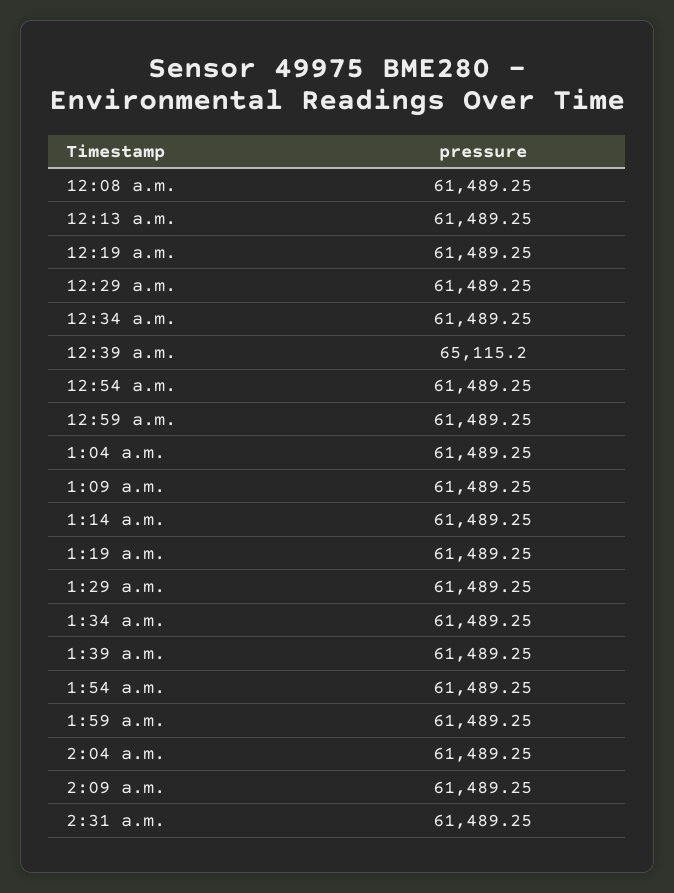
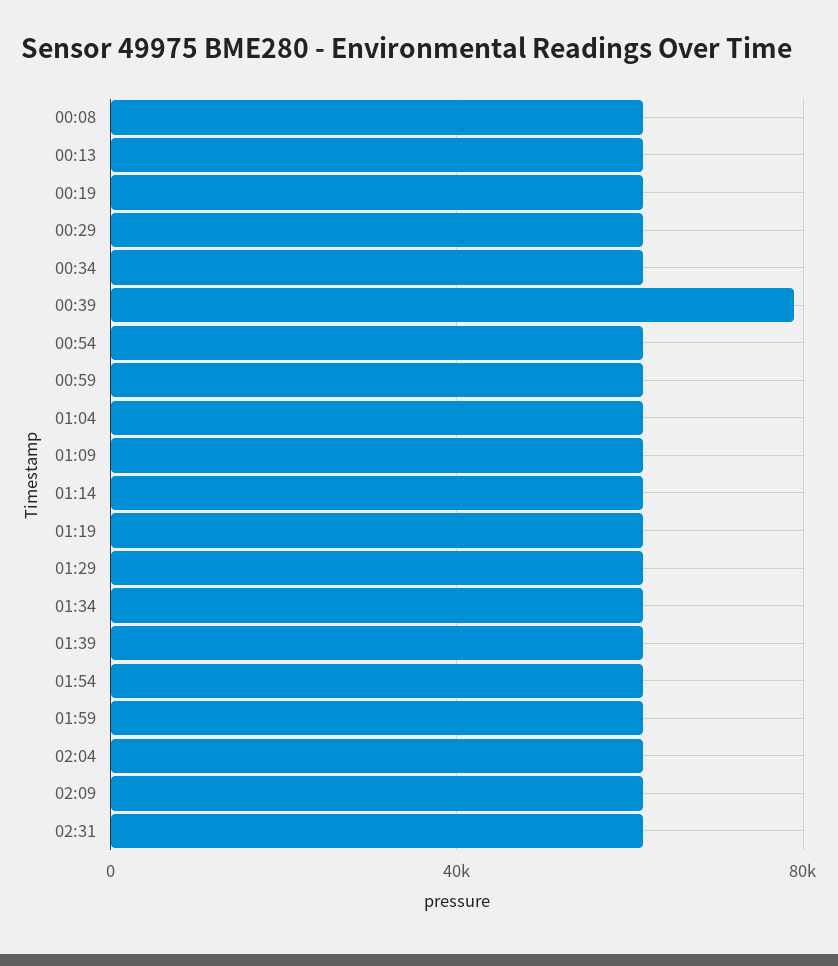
12:39 a.m.: 65115.2 -> 80000

